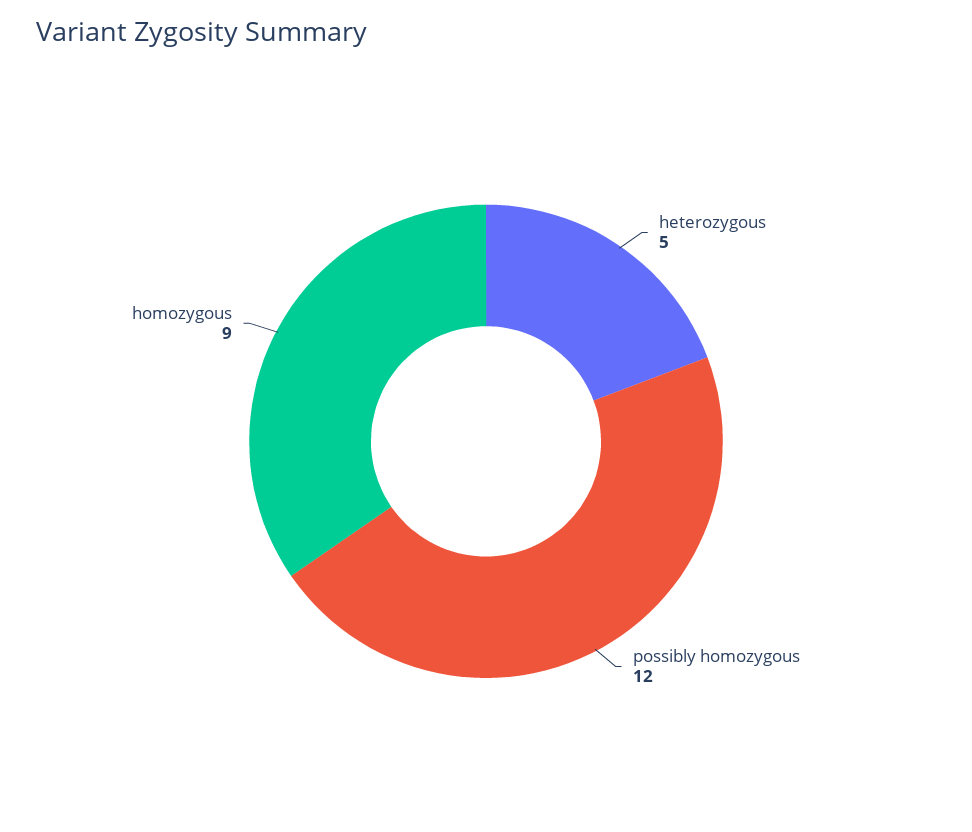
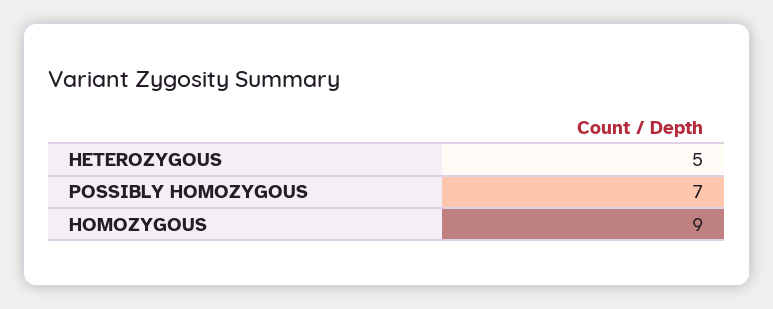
possibly homozygous: 12 -> 7

